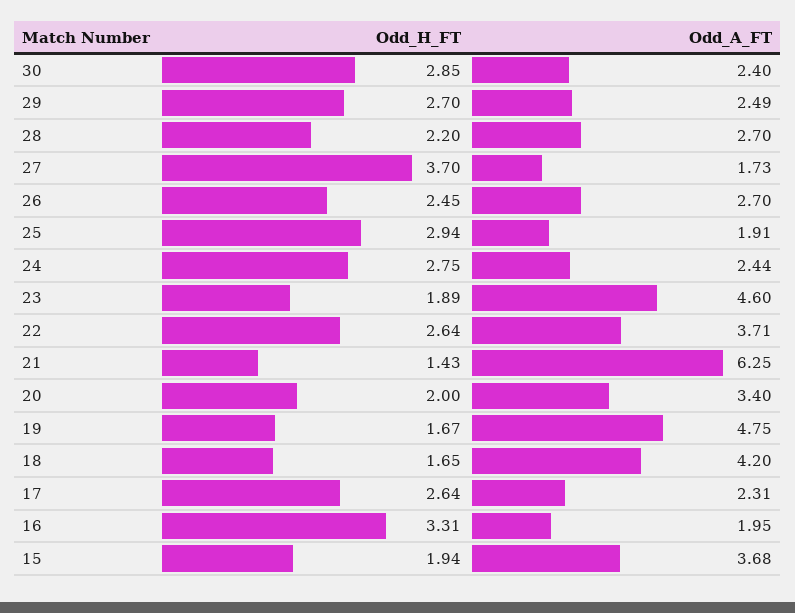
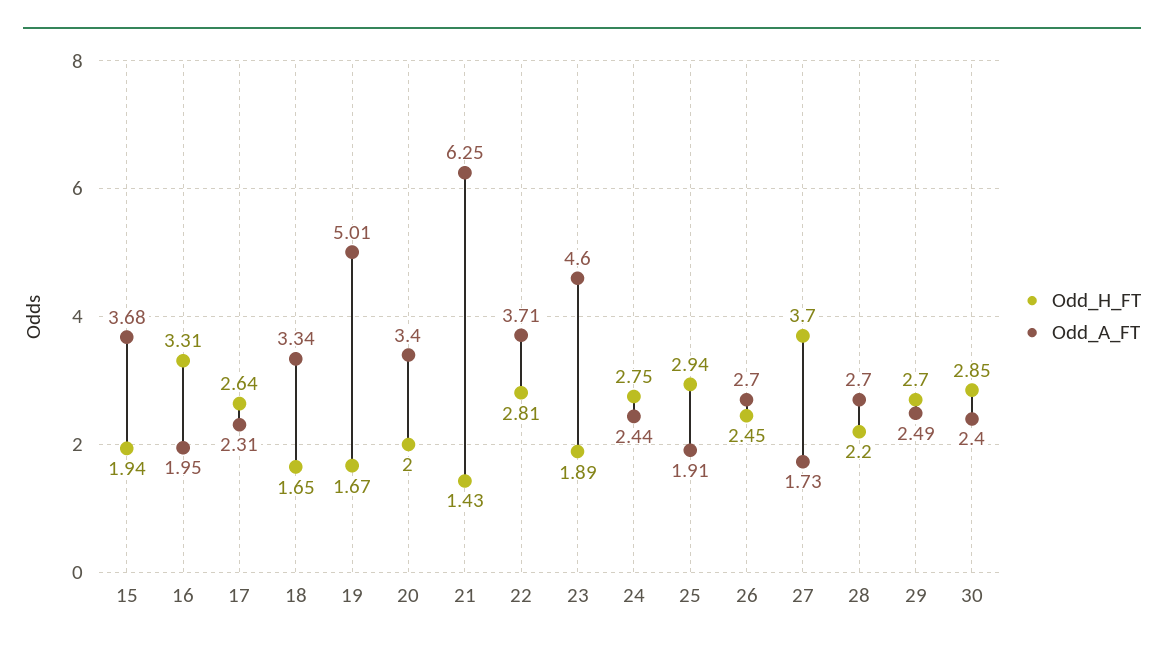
Odd_H_FT, 22: 2.64 -> 2.81
Odd_A_FT, 19: 4.75 -> 5.01
Odd_A_FT, 18: 4.2 -> 3.34

